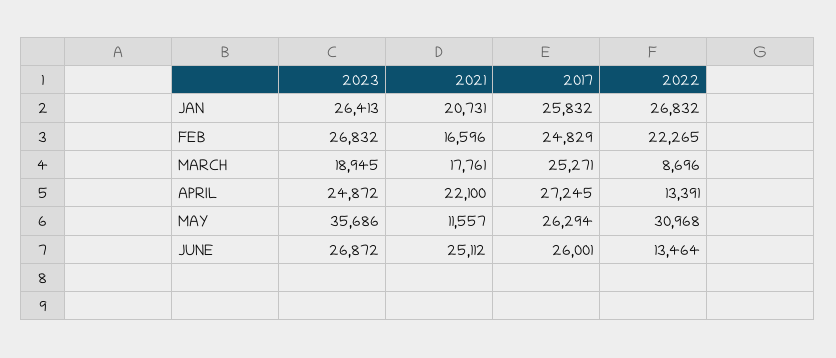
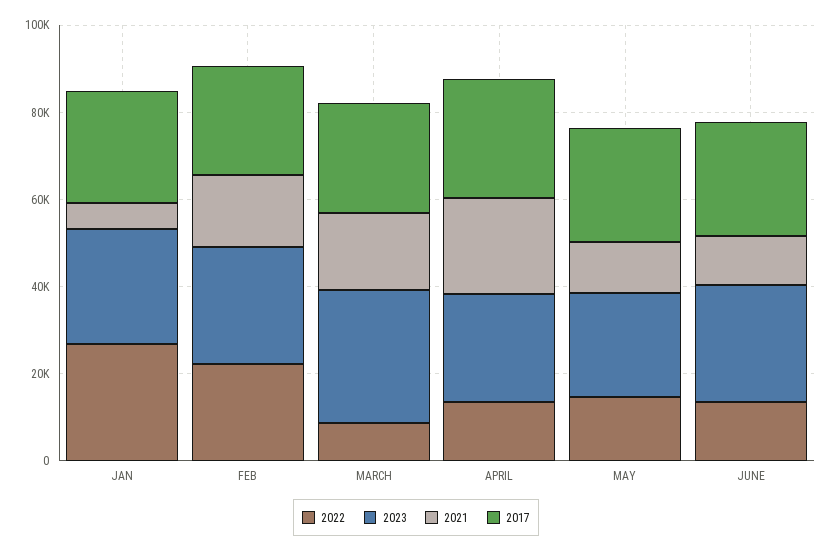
2021, JAN: 20731 -> 5000
2023, MARCH: 18945 -> 30000
2023, MAY: 35686 -> 25000
2022, MAY: 30968 -> 15000
2021, JUNE: 25112 -> 10000

